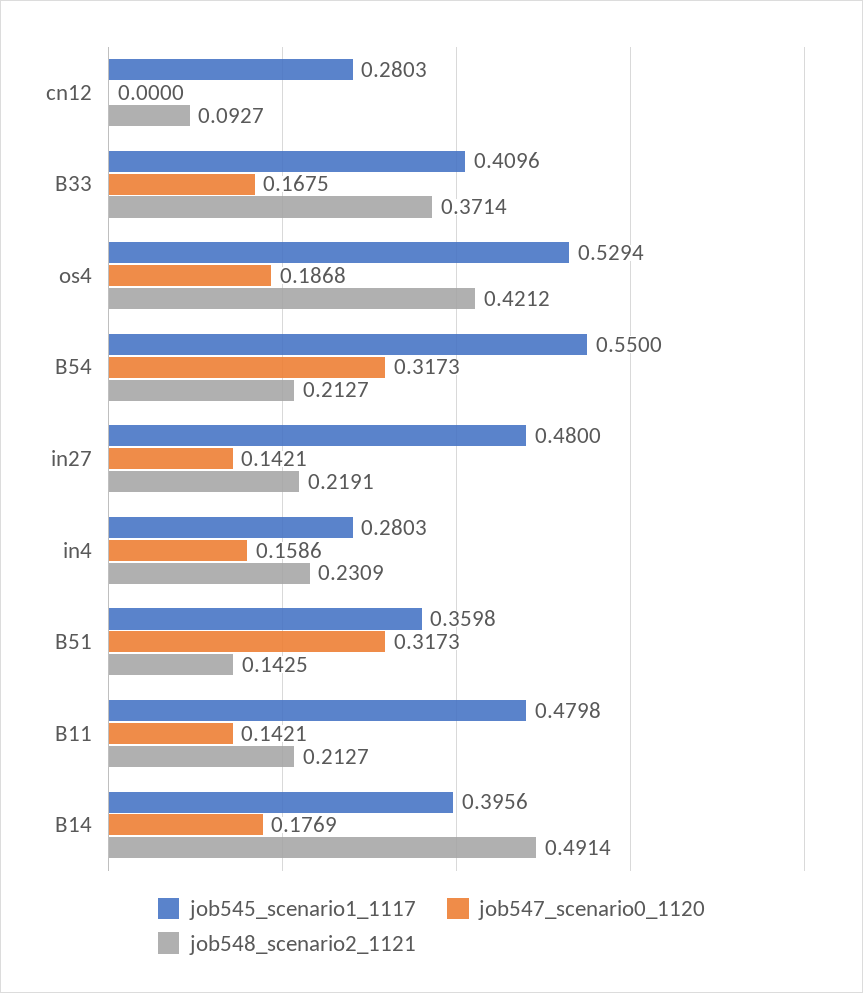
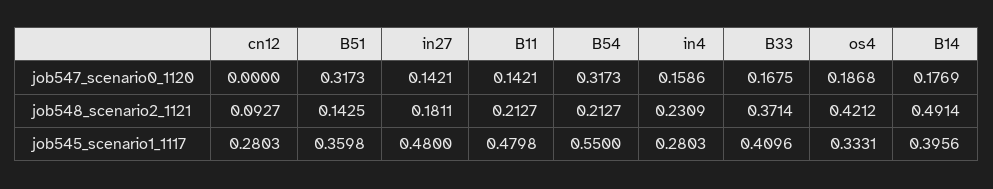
job545_scenario1_1117, os4: 0.5294 -> 0.3331
job548_scenario2_1121, in27: 0.2191 -> 0.1811

